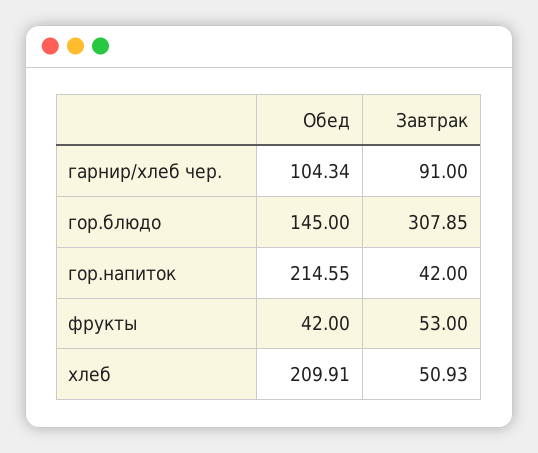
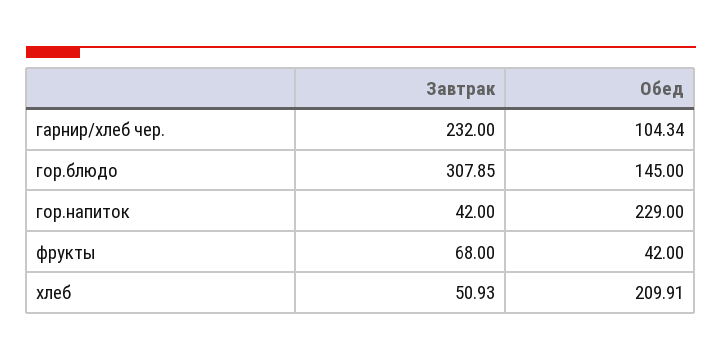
Завтрак, гарнир/хлеб чер.: 91 -> 232
Обед, гор.напиток: 214.55 -> 229
Завтрак, фрукты: 53 -> 68

